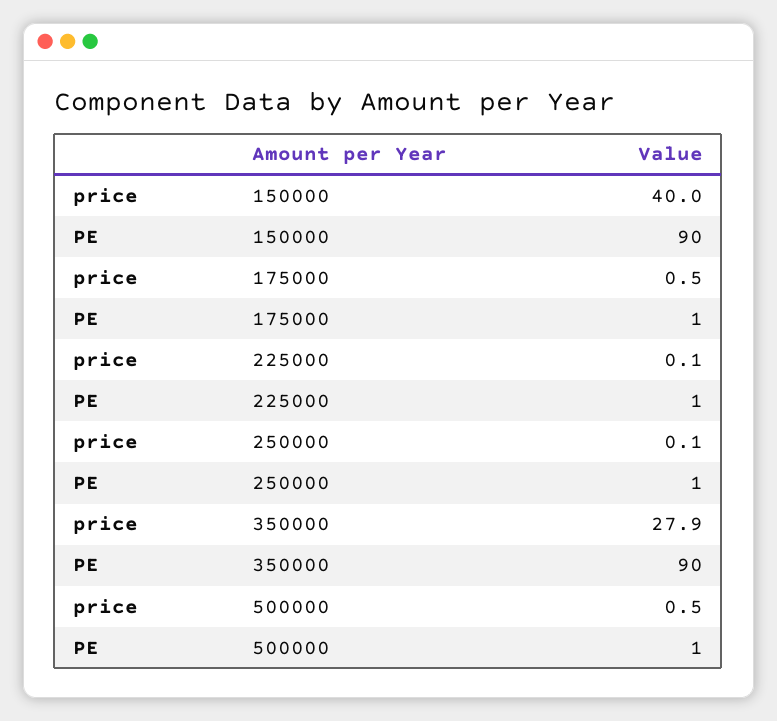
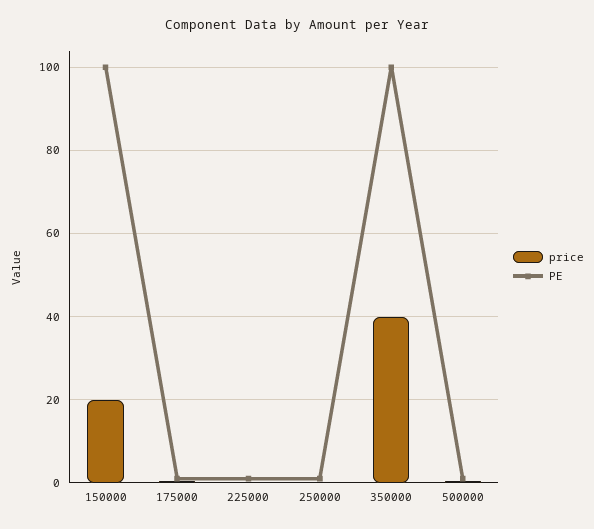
price, 150000: 40 -> 20
PE, 150000: 90 -> 100
price, 350000: 27.9 -> 40
PE, 350000: 90 -> 100

